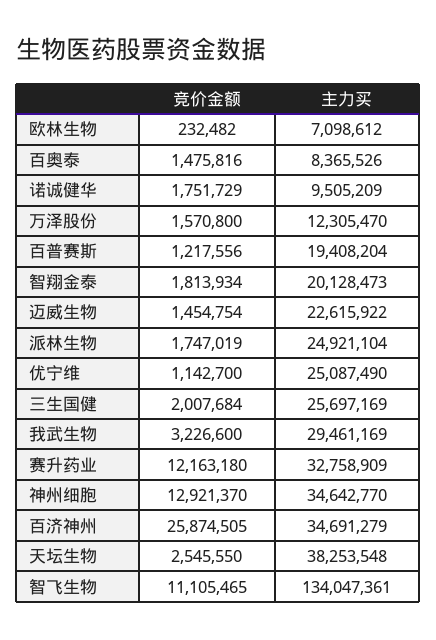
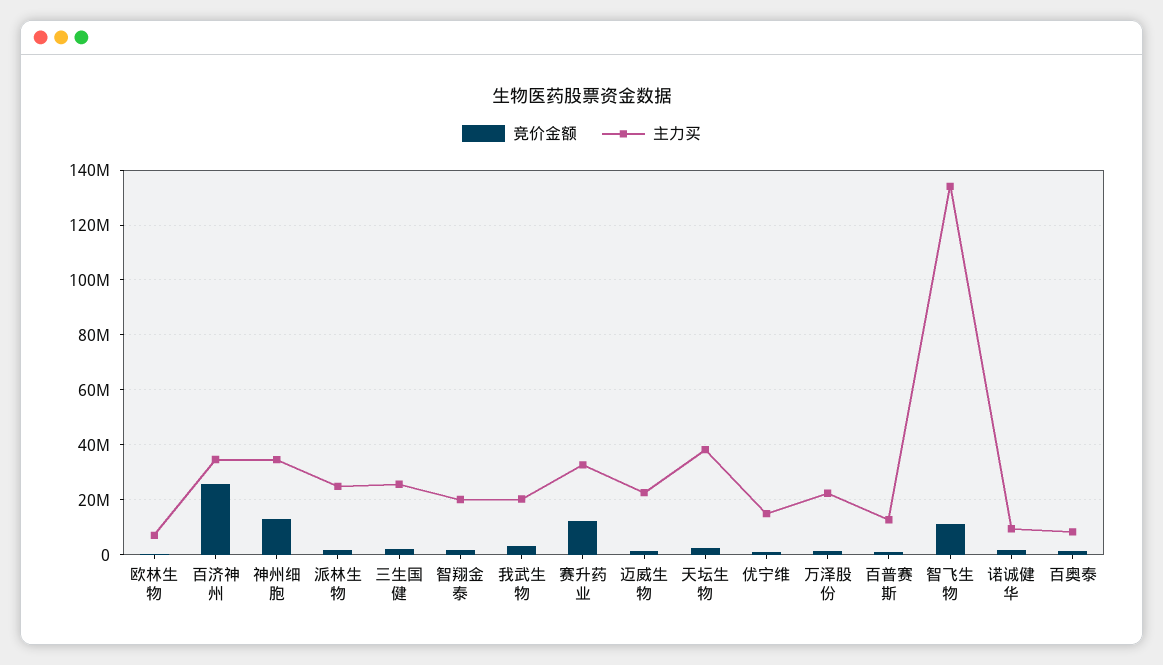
主力买, 万泽股份: 12305470 -> 22500000
主力买, 百普赛斯: 19408204 -> 12500000
主力买, 优宁维: 25087490 -> 15000000
主力买, 我武生物: 29461169 -> 20000000

